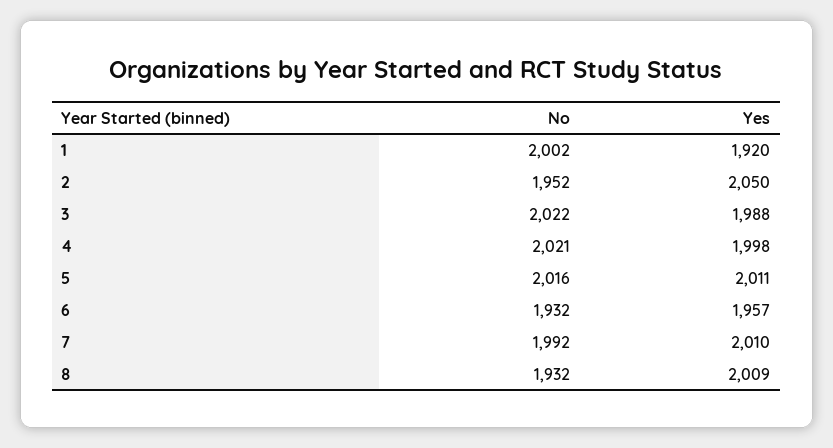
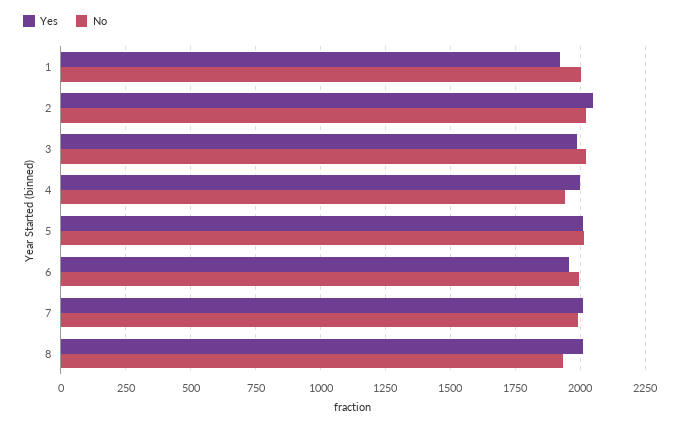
No, 2: 1952 -> 2025
No, 4: 2021 -> 1950
No, 6: 1932 -> 2000

